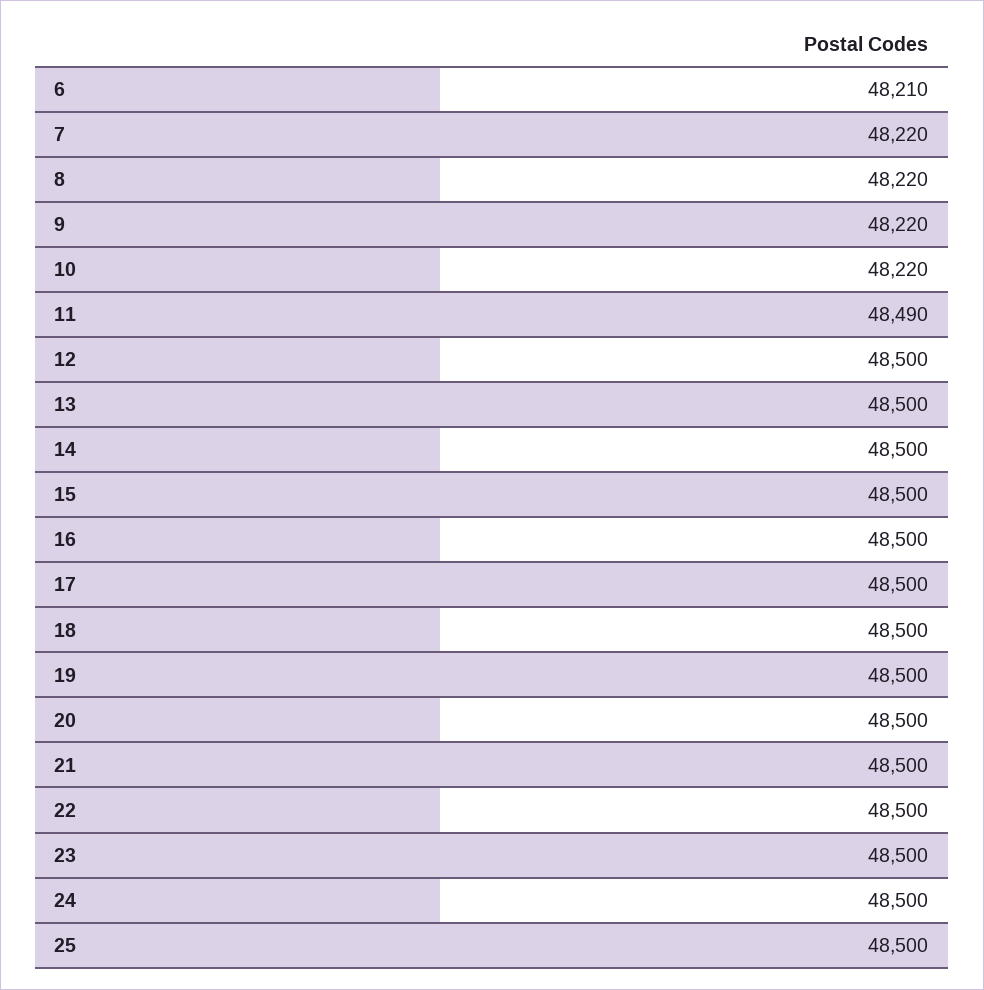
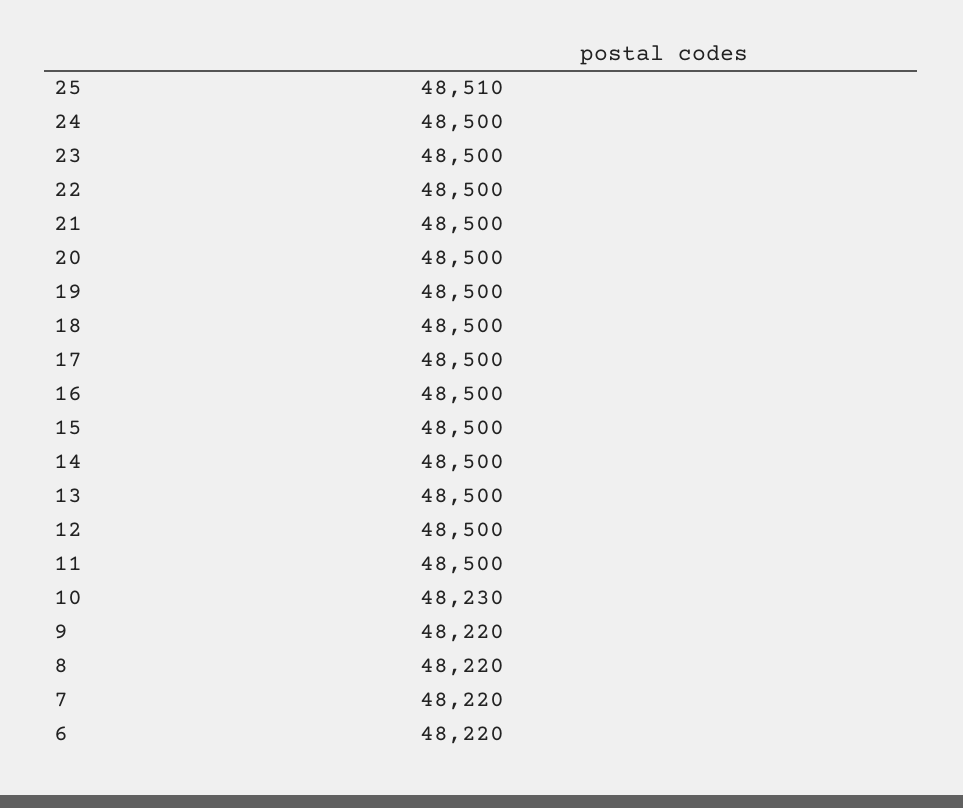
6: 48210 -> 48220
10: 48220 -> 48230
11: 48490 -> 48500
25: 48500 -> 48510

